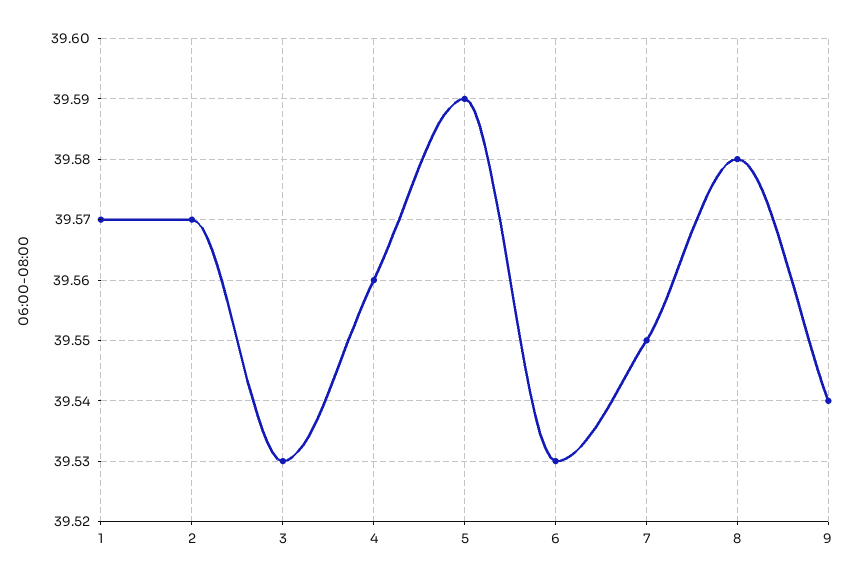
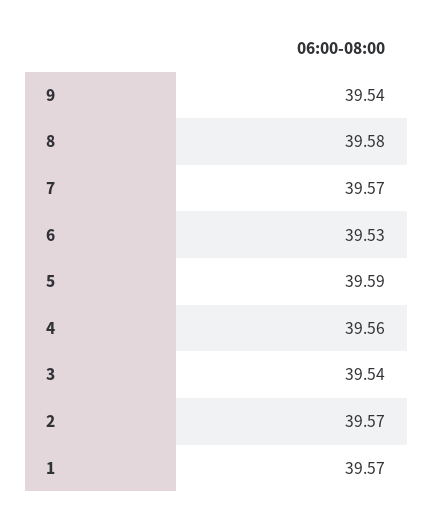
3: 39.53 -> 39.54
7: 39.55 -> 39.57

